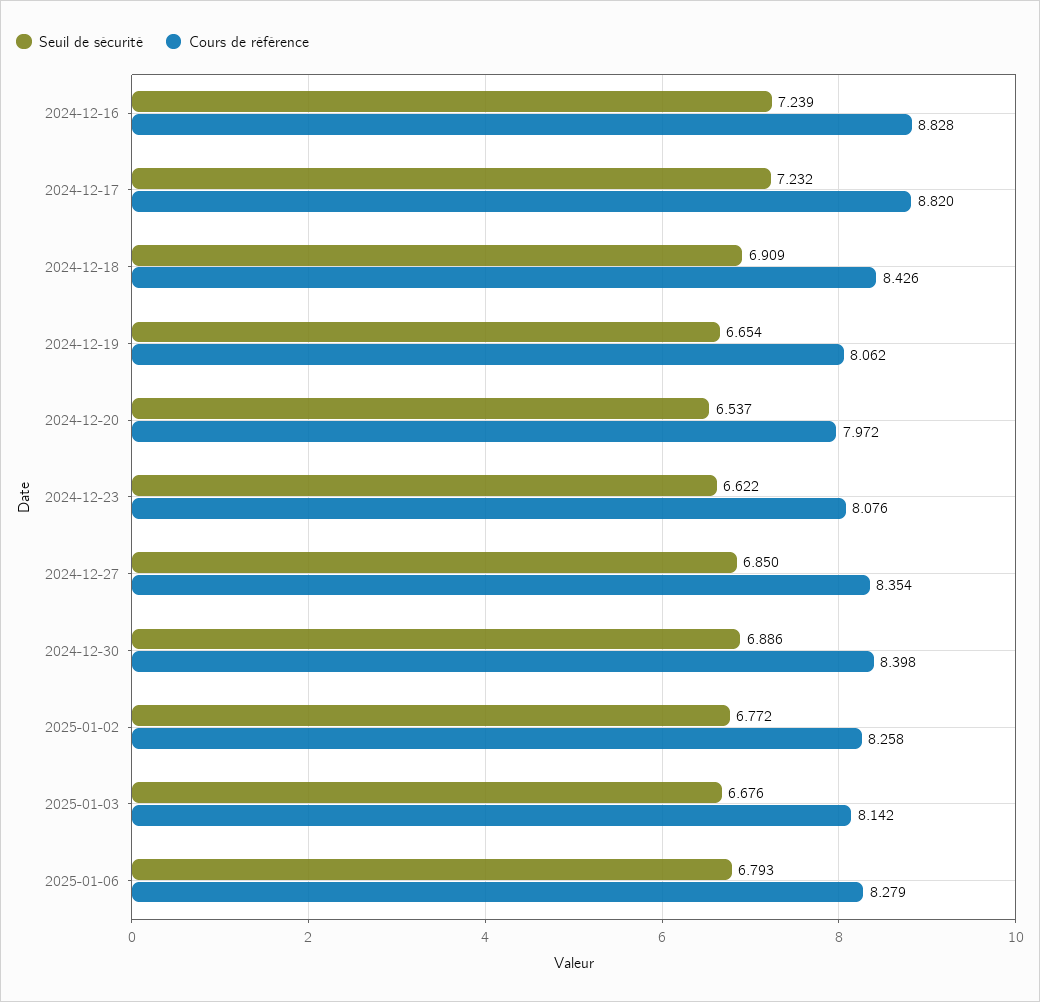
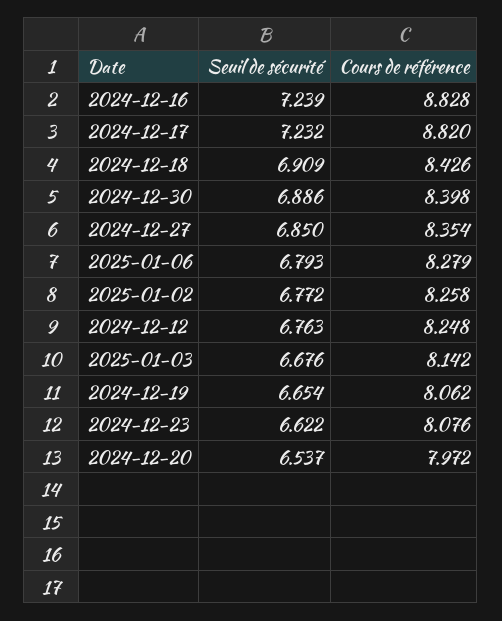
Seuil de sécurité, 2024-12-12: none -> 6.763
Cours de référence, 2024-12-12: none -> 8.248

